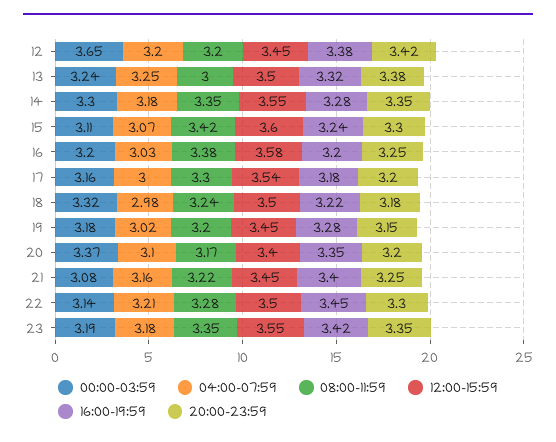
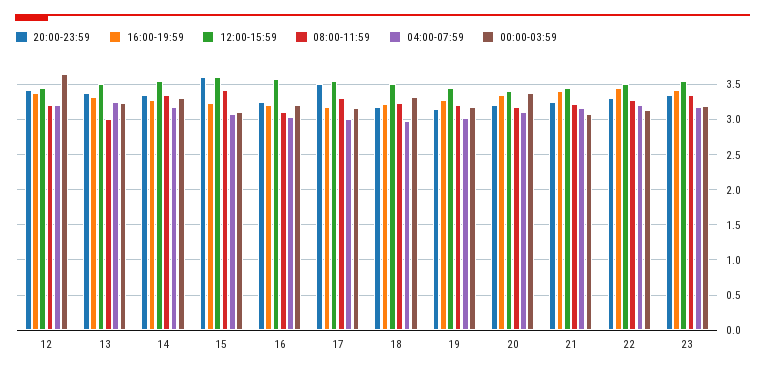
20:00-23:59, 15: 3.3 -> 3.6
08:00-11:59, 16: 3.38 -> 3.1
20:00-23:59, 17: 3.2 -> 3.5

